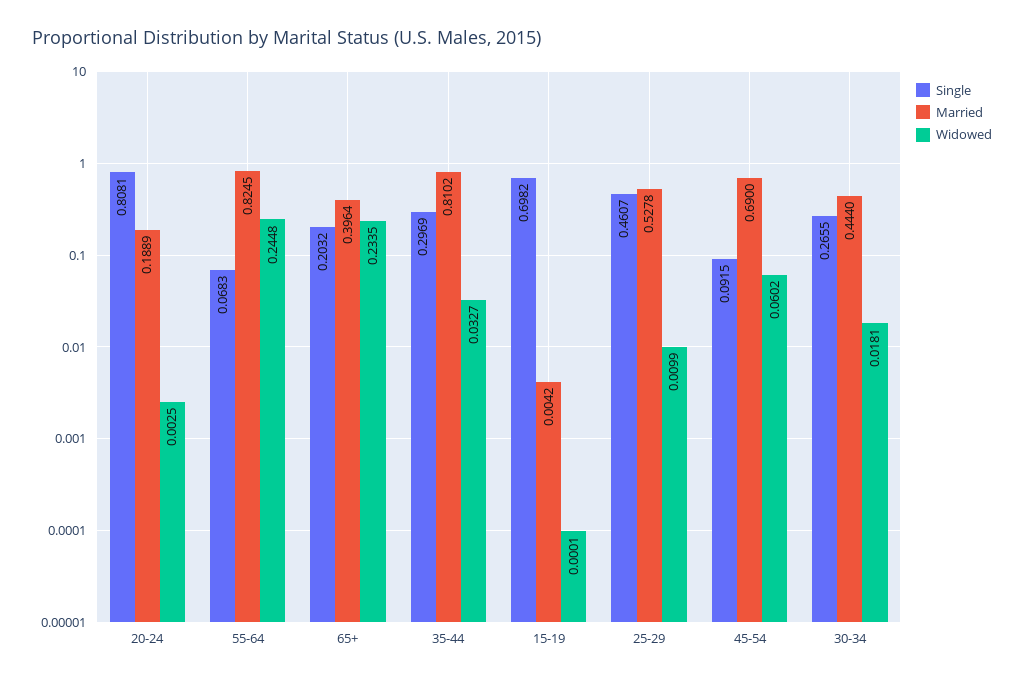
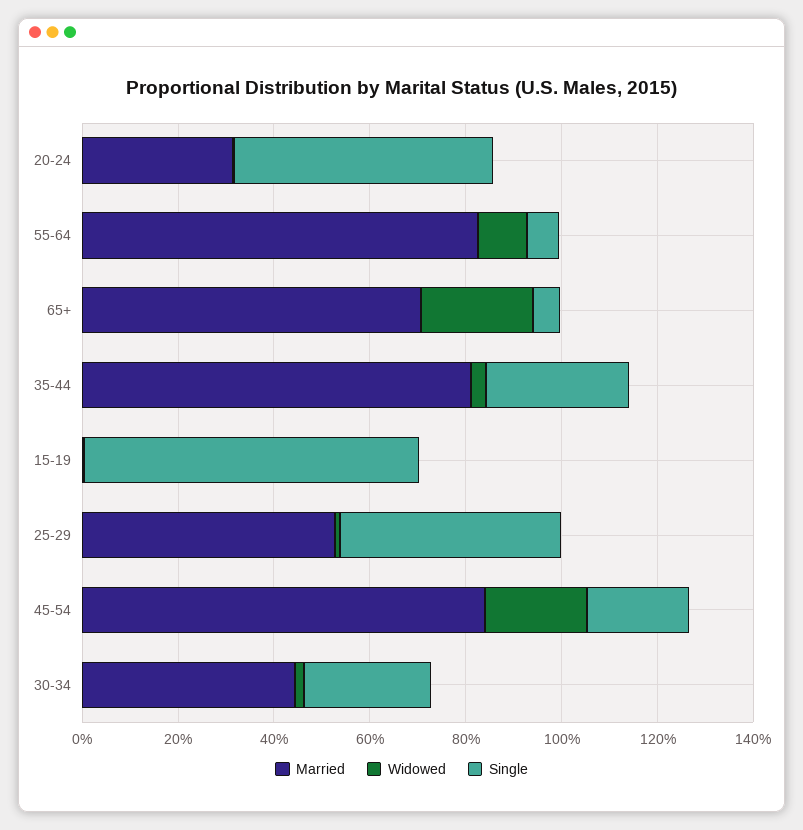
Single, 20-24: 0.8081 -> 0.55
Married, 20-24: 0.1889 -> 0.3
Widowed, 55-64: 0.2448 -> 0.1
Single, 65+: 0.2032 -> 0.05
Married, 65+: 0.3964 -> 0.7
Single, 45-54: 0.0915 -> 0.2
Married, 45-54: 0.69 -> 0.85
Widowed, 45-54: 0.0602 -> 0.2

